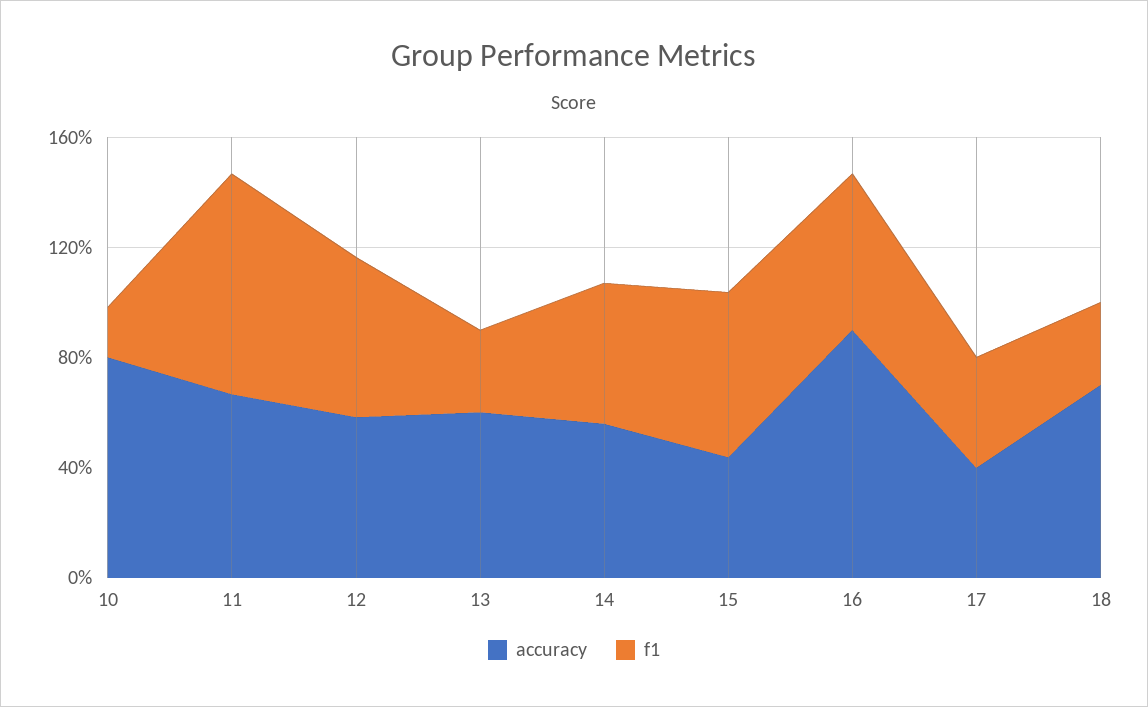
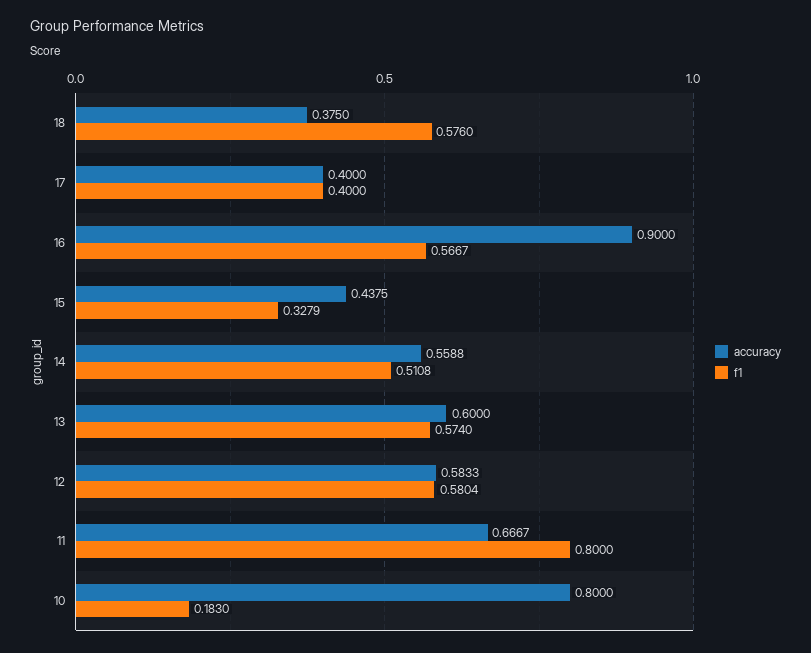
f1, 13: 0.3 -> 0.574
f1, 15: 0.6 -> 0.3279
accuracy, 18: 0.7 -> 0.375
f1, 18: 0.3 -> 0.576

